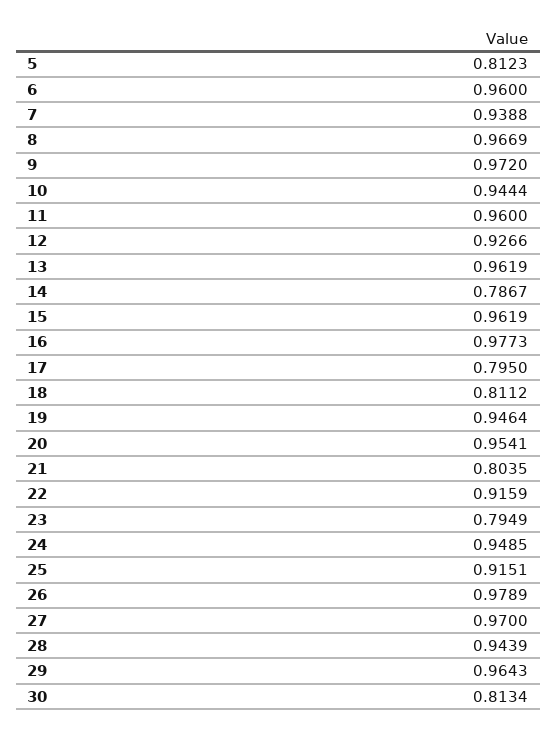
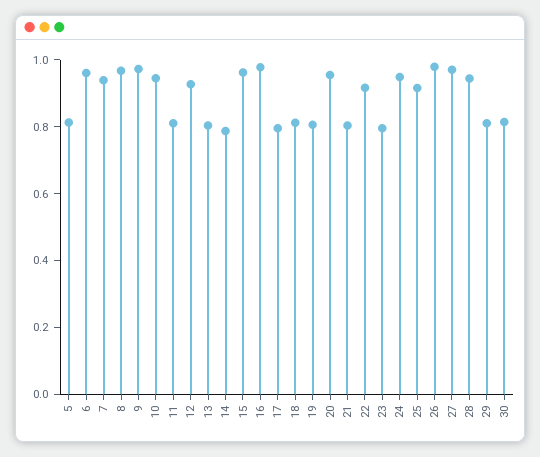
11: 0.96 -> 0.8
13: 0.9619 -> 0.8
19: 0.9464 -> 0.8
29: 0.9643 -> 0.8

